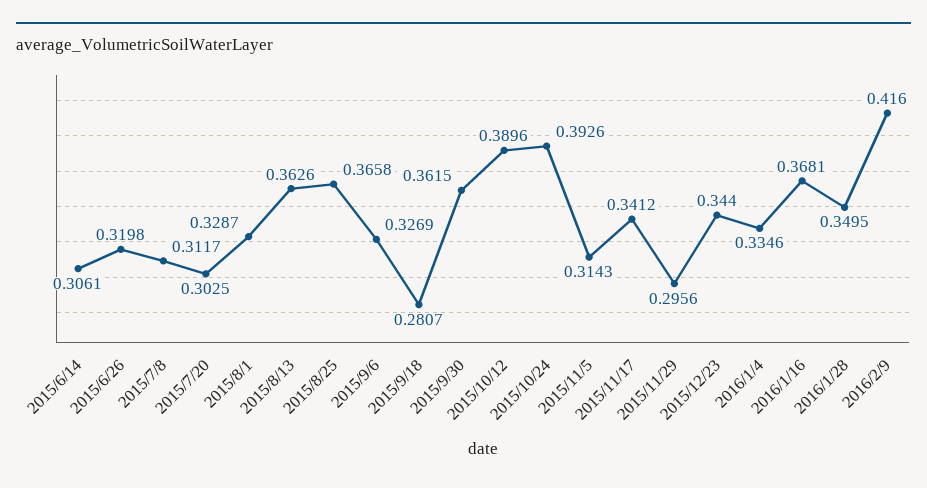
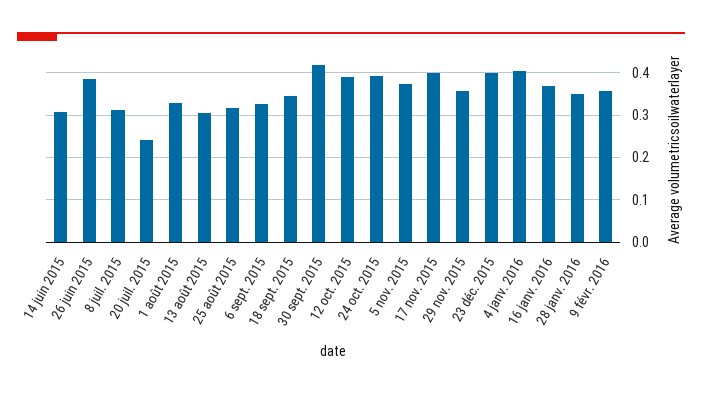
2015/6/26: 0.3198 -> 0.38
2015/7/20: 0.3025 -> 0.24
2015/8/13: 0.3626 -> 0.3
2015/8/25: 0.3658 -> 0.32
2015/9/18: 0.2807 -> 0.34
2015/9/30: 0.3615 -> 0.42
2015/11/5: 0.3143 -> 0.38
2015/11/17: 0.3412 -> 0.4
2015/11/29: 0.2956 -> 0.36
2015/12/23: 0.344 -> 0.4
2016/1/4: 0.3346 -> 0.4
2016/2/9: 0.416 -> 0.36

